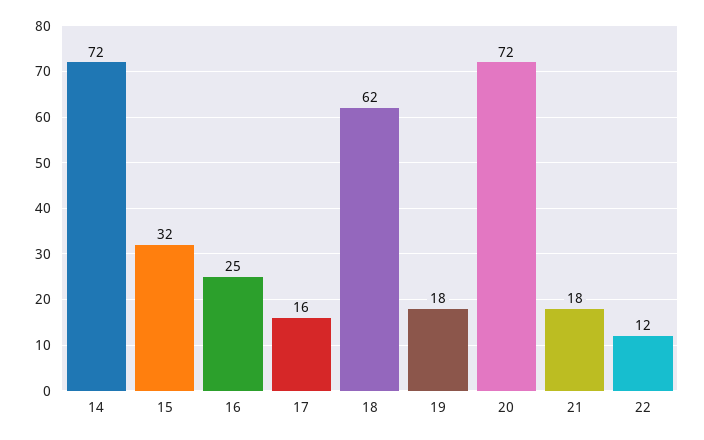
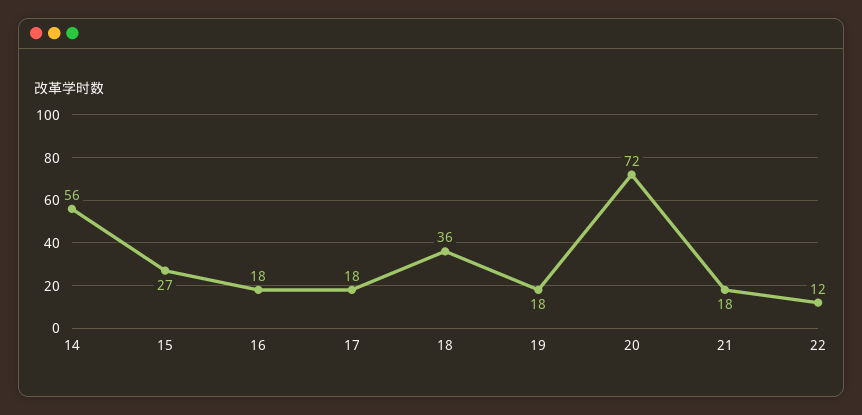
14: 72 -> 56
15: 32 -> 27
16: 25 -> 18
17: 16 -> 18
18: 62 -> 36

